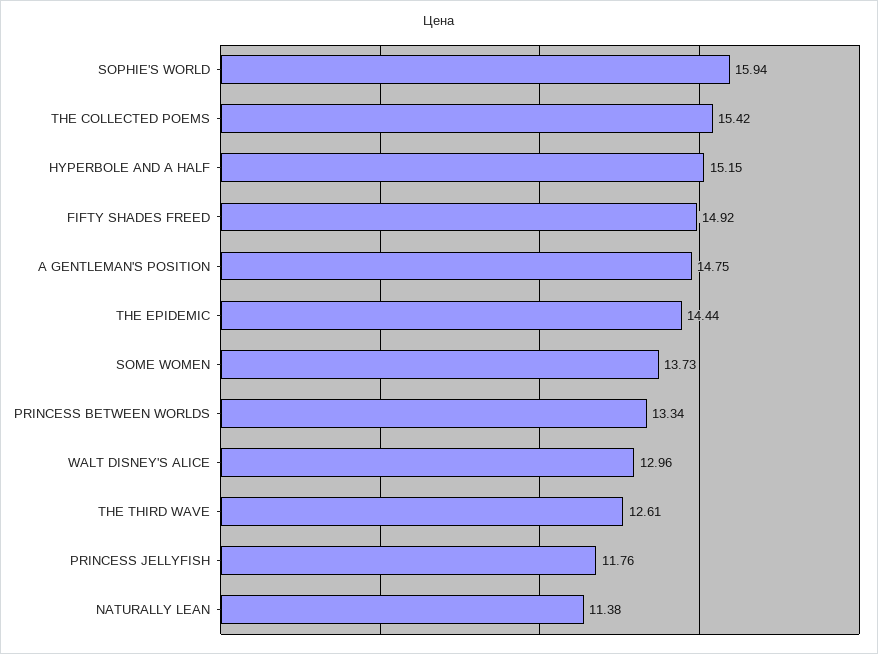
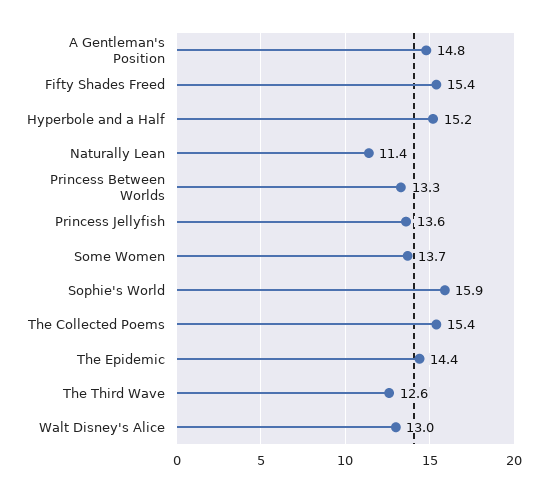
FIFTY SHADES FREED: 14.92 -> 15.4
PRINCESS JELLYFISH: 11.76 -> 13.6

